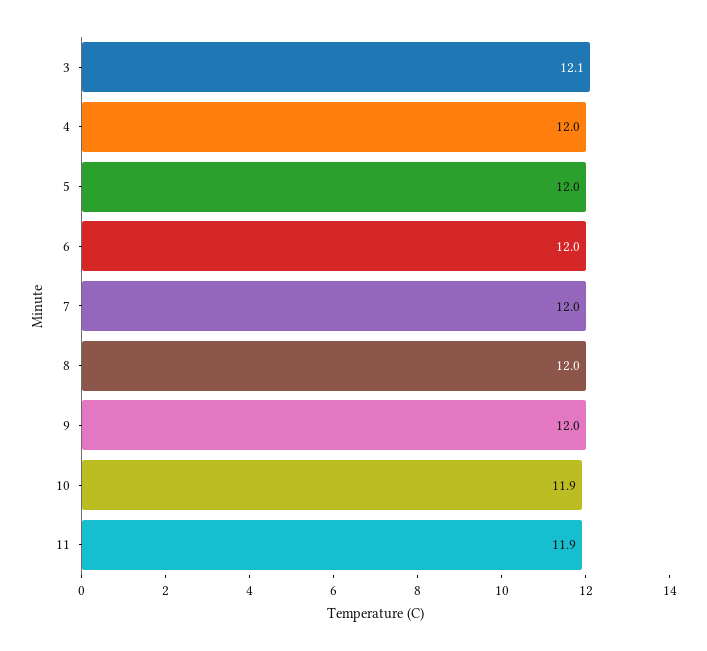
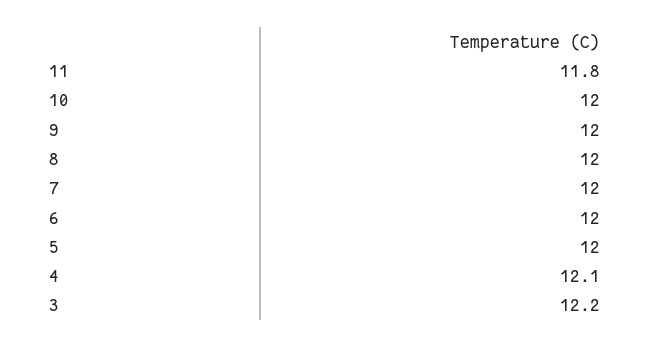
3: 12.1 -> 12.2
4: 12 -> 12.1
10: 11.9 -> 12
11: 11.9 -> 11.8

